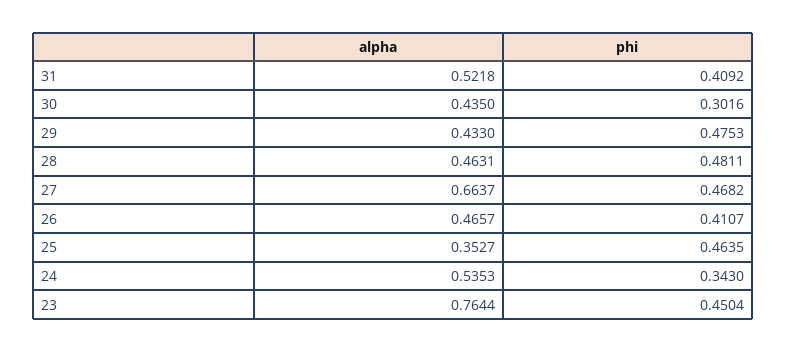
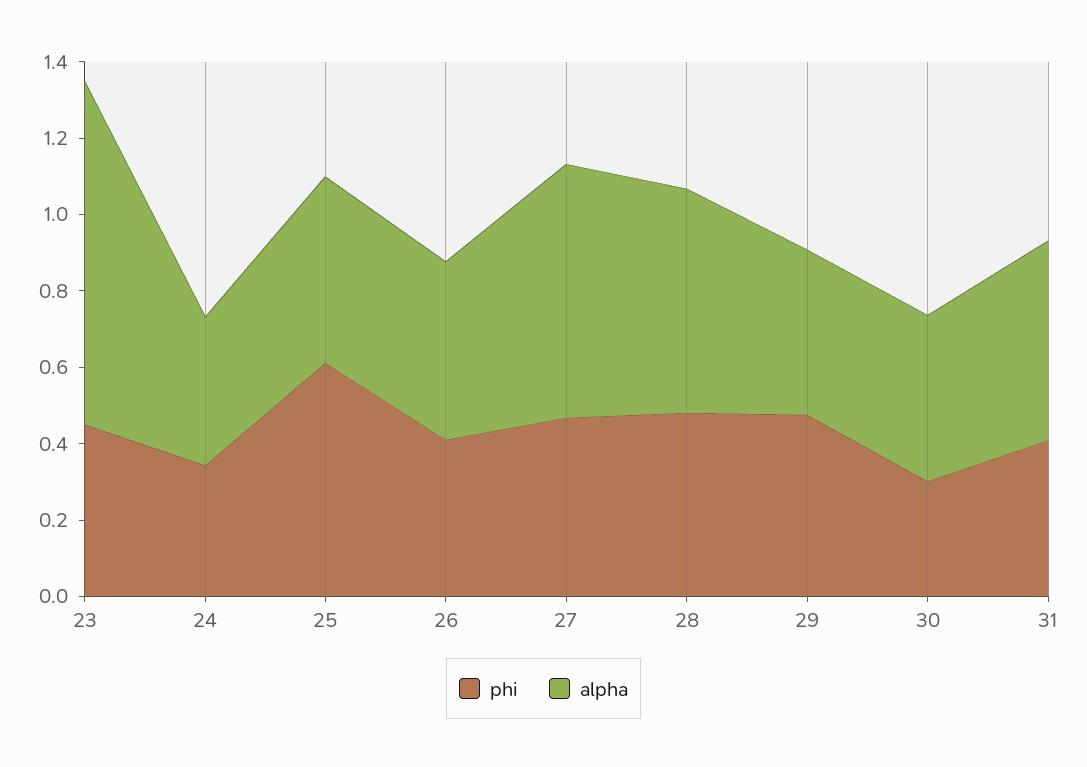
alpha, 28: 0.4631 -> 0.6
alpha, 25: 0.3527 -> 0.5
phi, 25: 0.4635 -> 0.6
alpha, 24: 0.5353 -> 0.4
alpha, 23: 0.7644 -> 0.9

